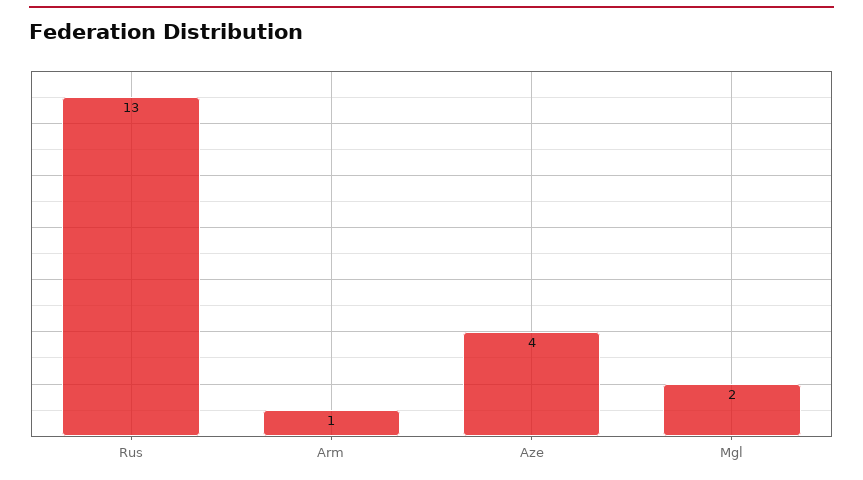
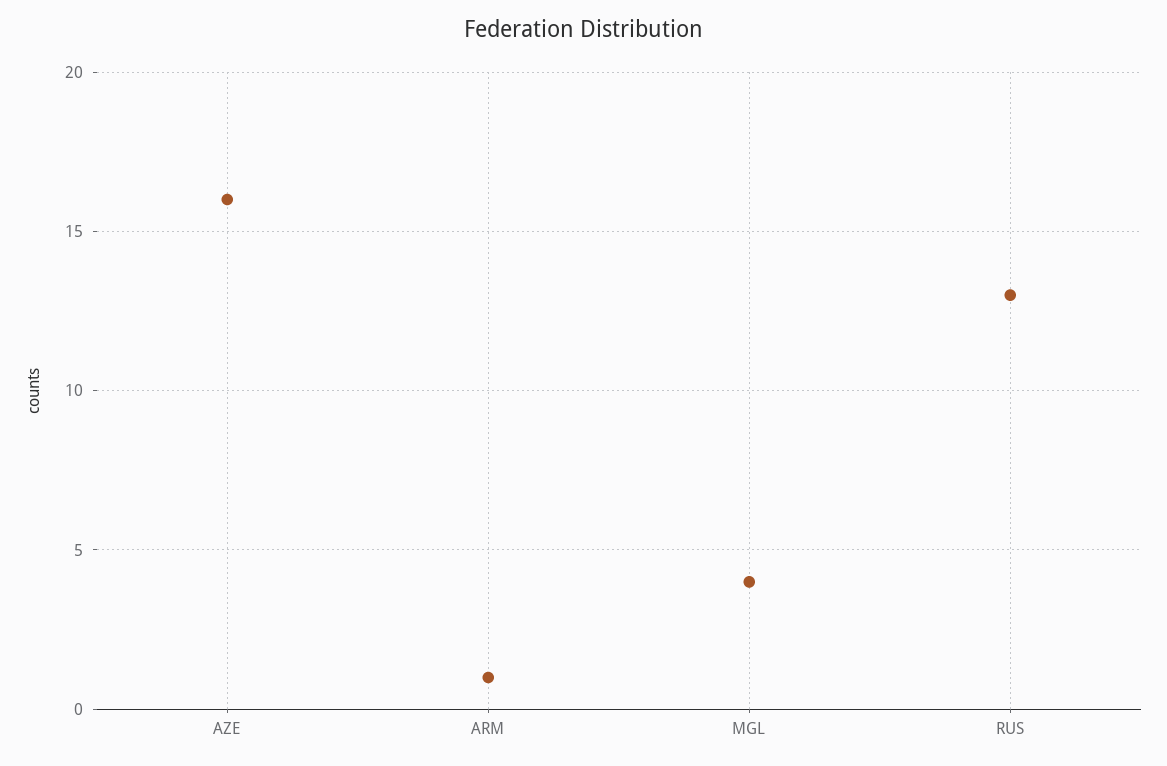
Aze: 4 -> 16
Mgl: 2 -> 4

